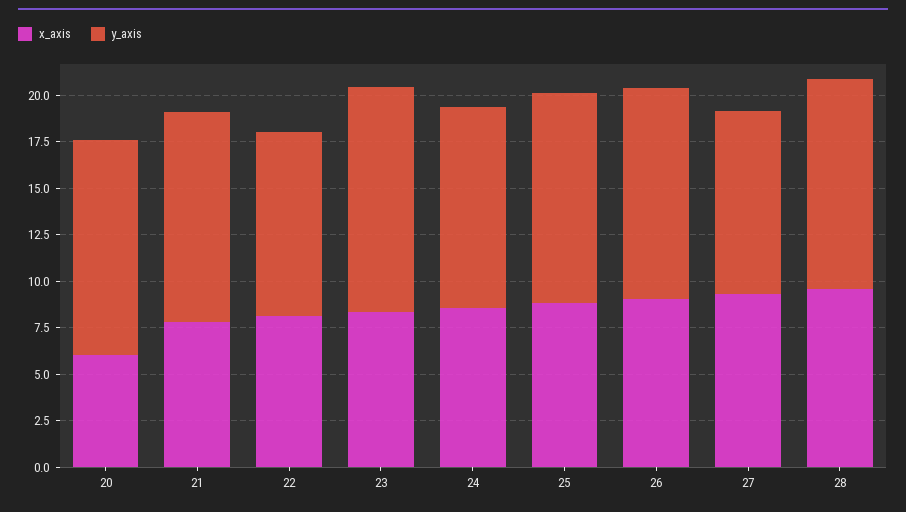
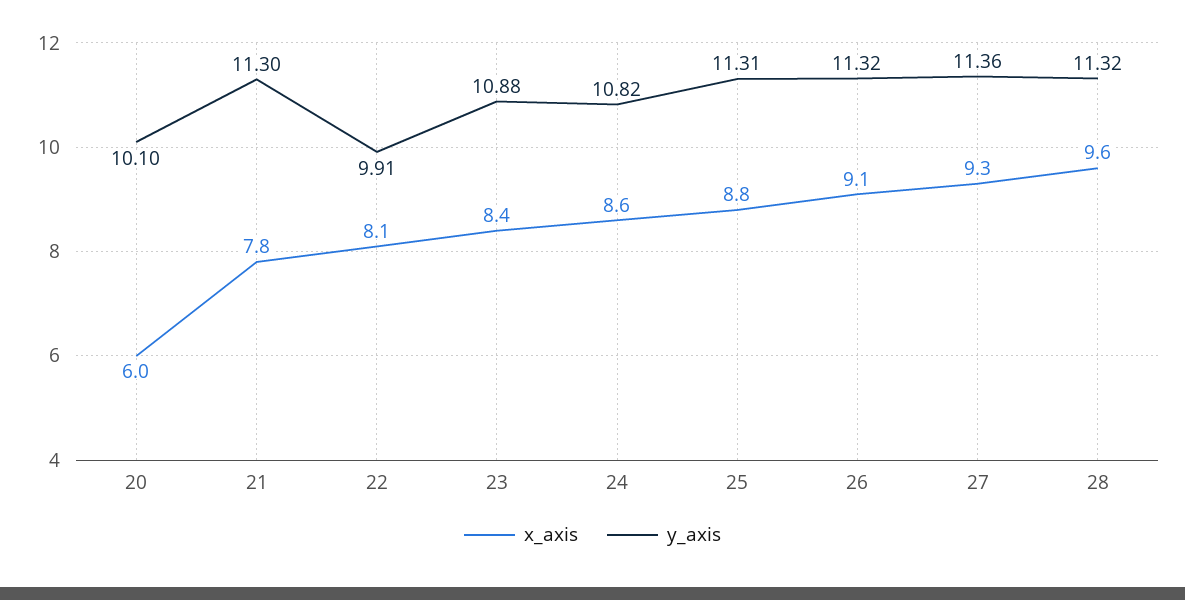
y_axis, 20: 11.5 -> 10.1
y_axis, 23: 12 -> 10.88
y_axis, 27: 10 -> 11.36

